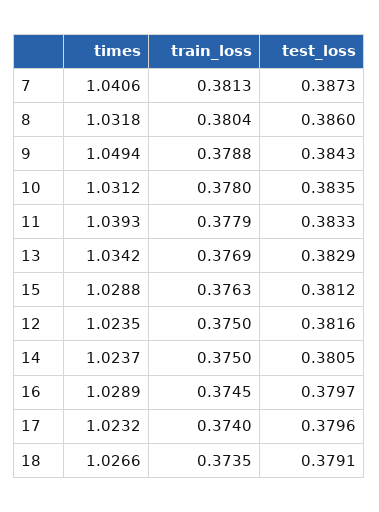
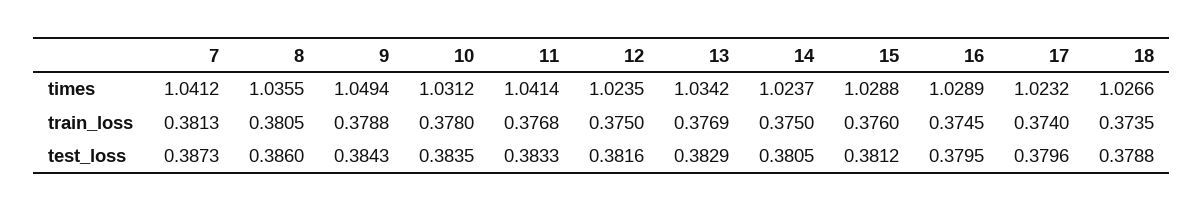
times, 7: 1.0406 -> 1.0412
times, 8: 1.0318 -> 1.0355
train_loss, 8: 0.3804 -> 0.3805
times, 11: 1.0393 -> 1.0414
train_loss, 11: 0.3779 -> 0.3768
train_loss, 15: 0.3763 -> 0.376
test_loss, 16: 0.3797 -> 0.3795
test_loss, 18: 0.3791 -> 0.3788

